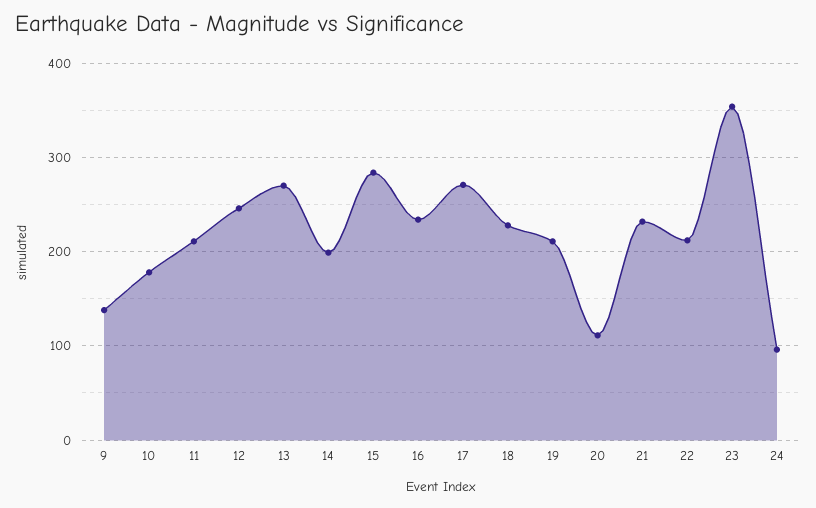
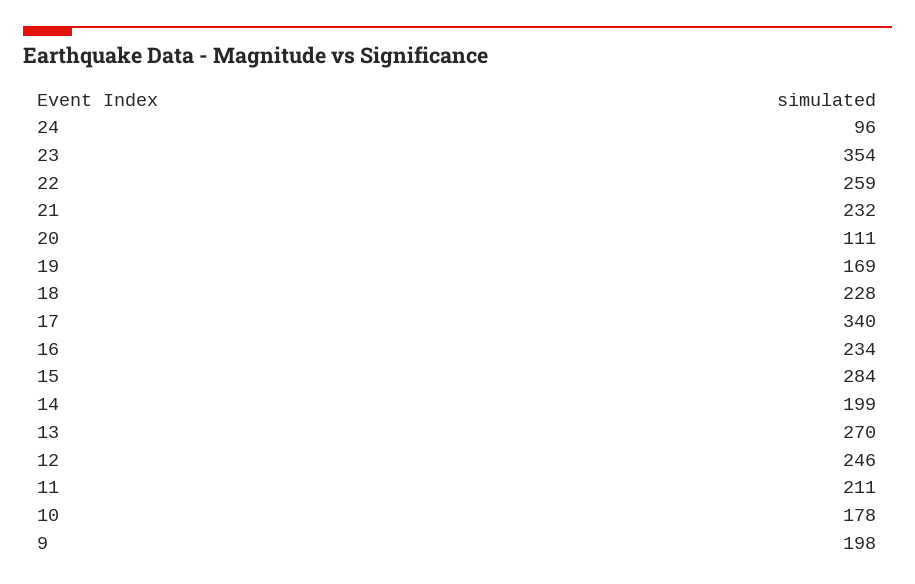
9: 140 -> 198
17: 270 -> 340
19: 210 -> 169
22: 210 -> 259

